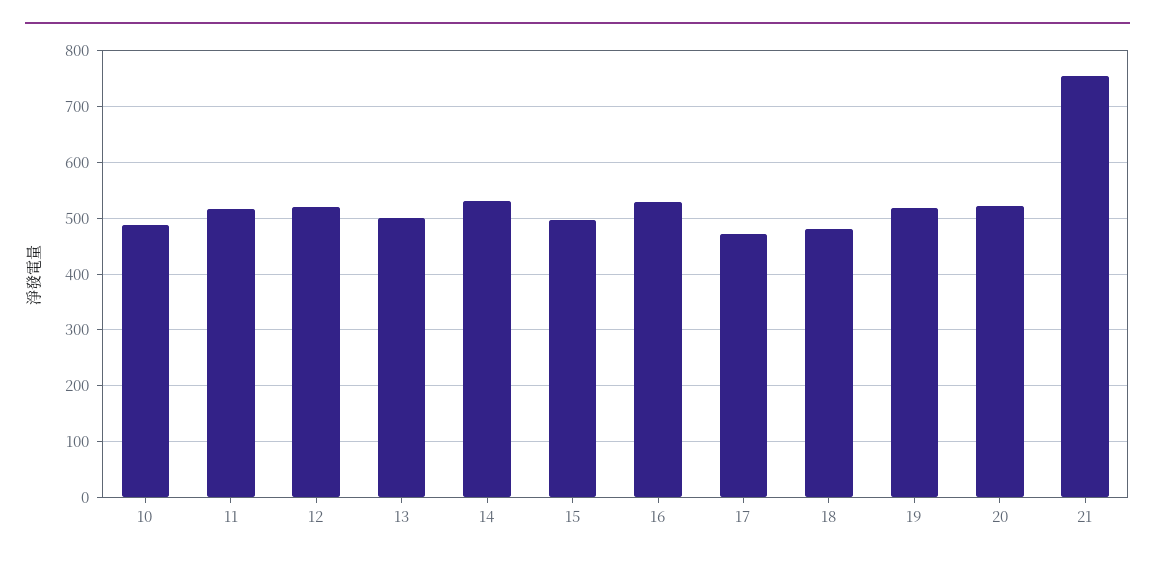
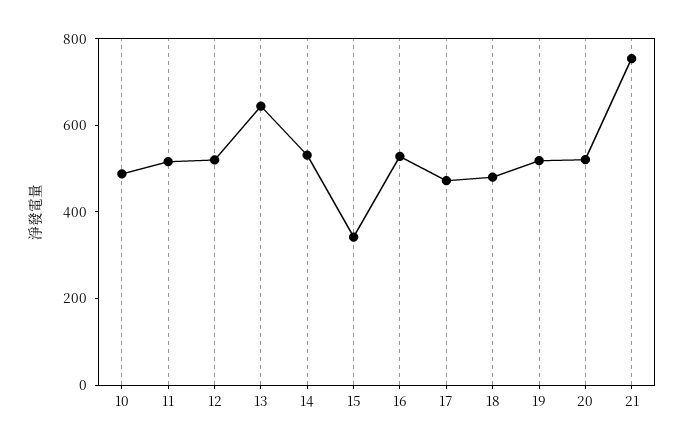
13: 500 -> 650
15: 500 -> 350

